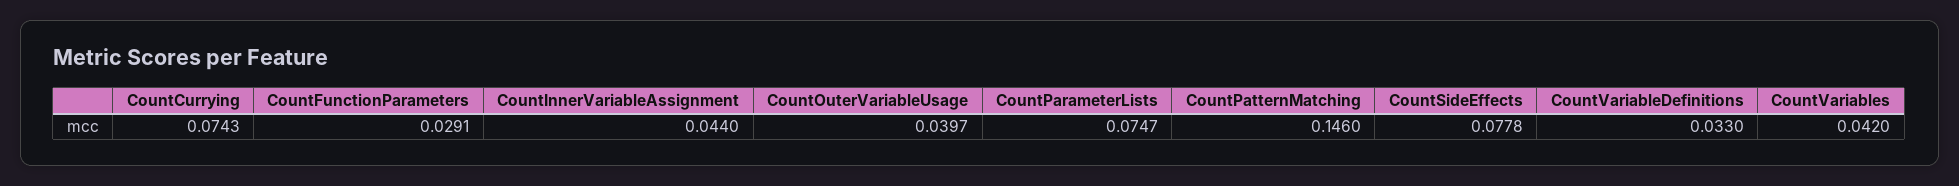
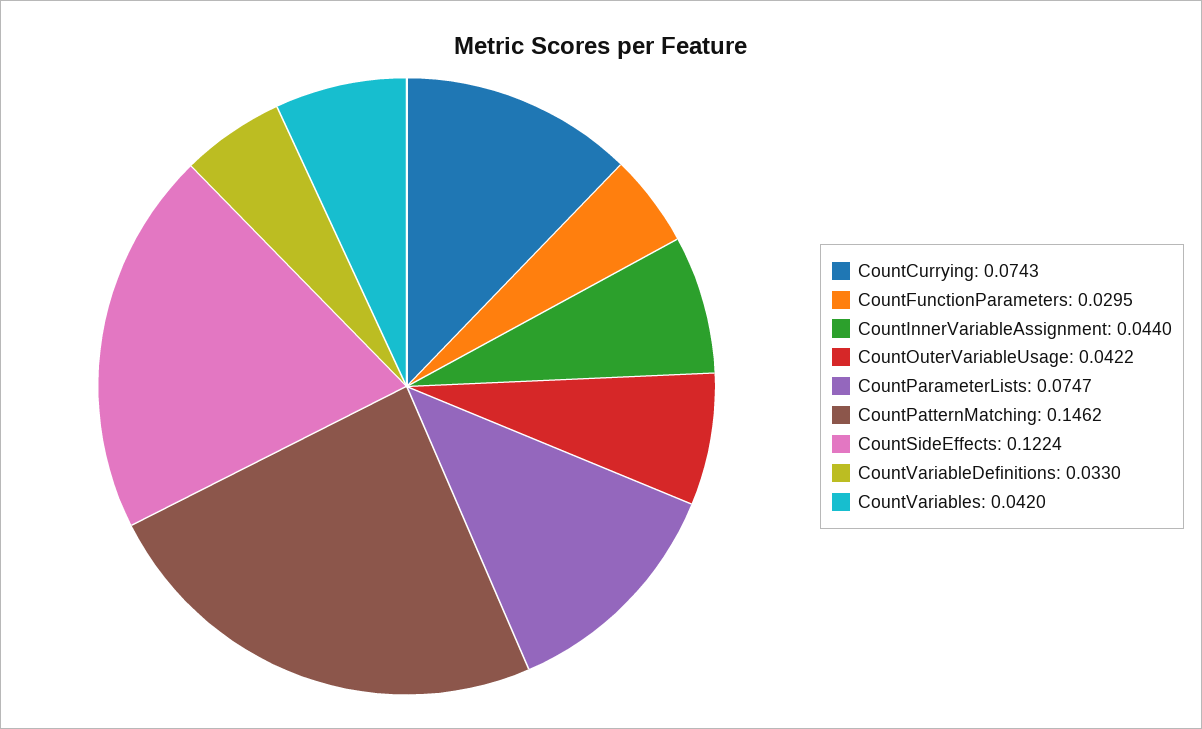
CountFunctionParameters: 0.0291 -> 0.0295
CountOuterVariableUsage: 0.0397 -> 0.0422
CountPatternMatching: 0.146 -> 0.1462
CountSideEffects: 0.0778 -> 0.1224

